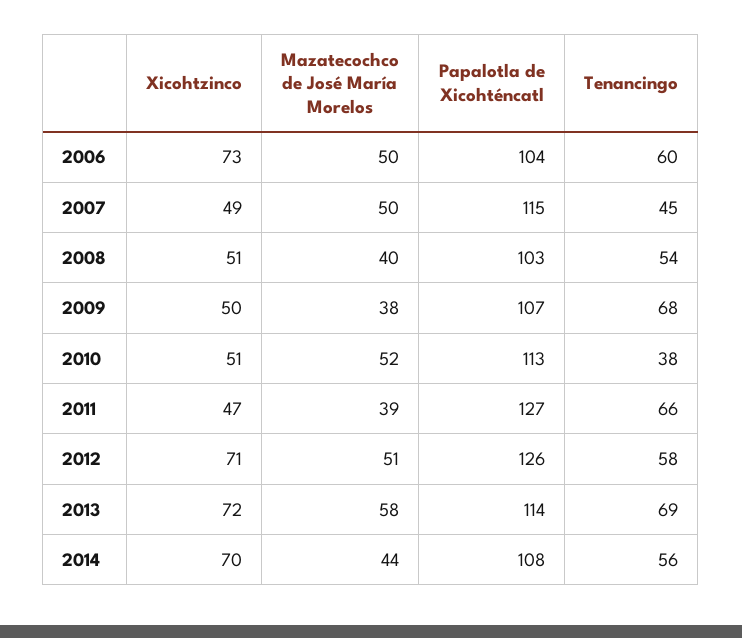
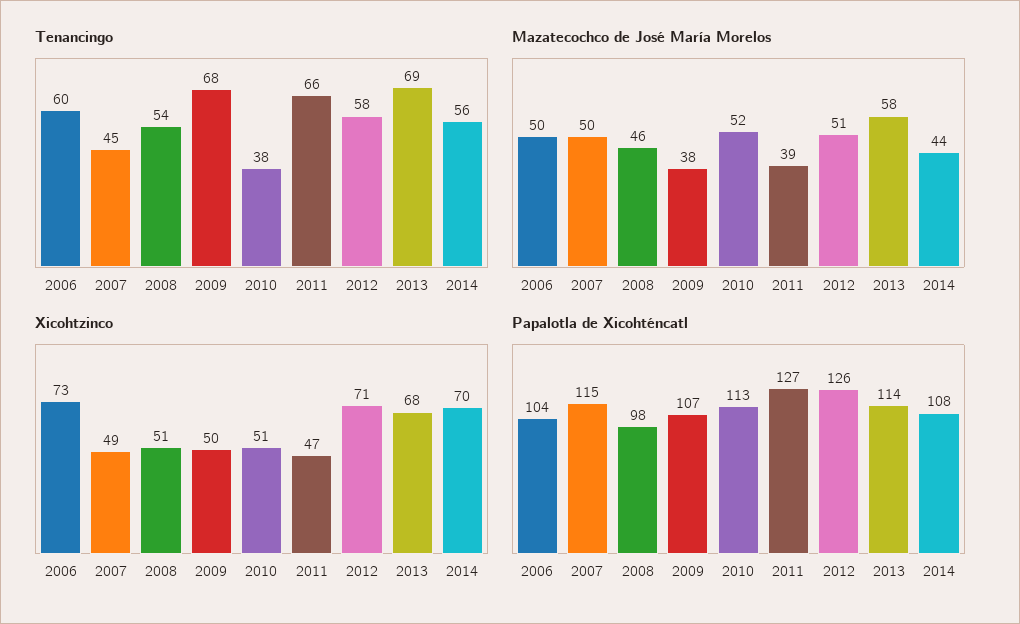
Mazatecochco de José María Morelos, 2008: 40 -> 46
Papalotla de Xicohténcatl, 2008: 103 -> 98
Xicohtzinco, 2013: 72 -> 68

